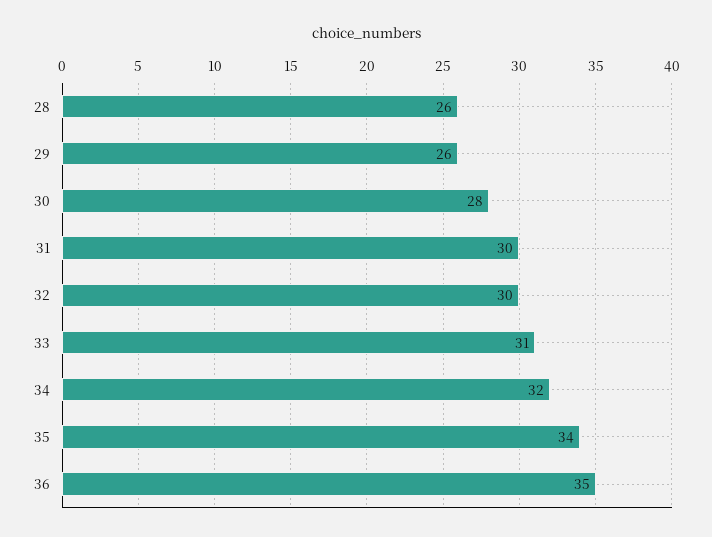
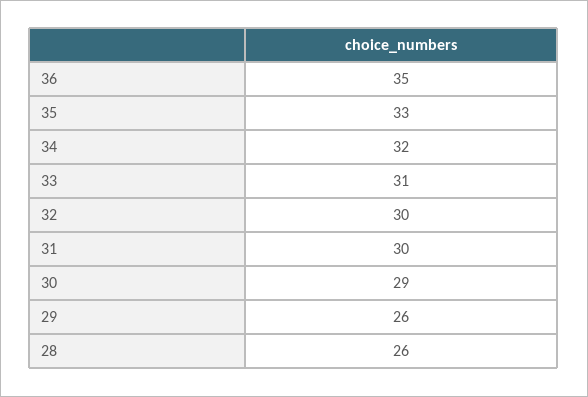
30: 28 -> 29
35: 34 -> 33

